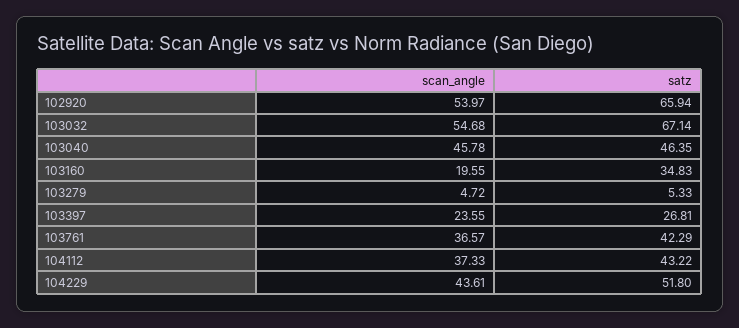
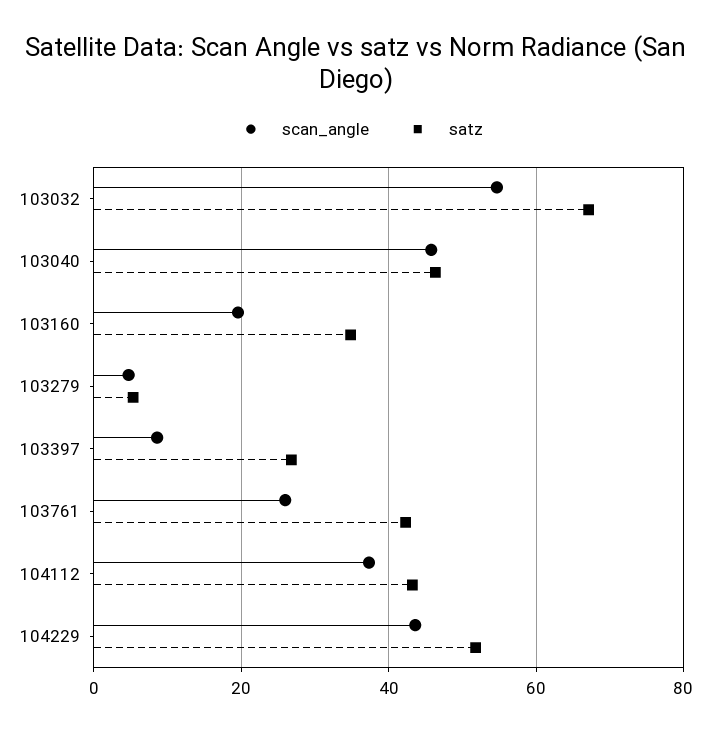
scan_angle, 102920: 53.97 -> none
satz, 102920: 65.94 -> none
scan_angle, 103397: 23.55 -> 8
scan_angle, 103761: 36.57 -> 26

